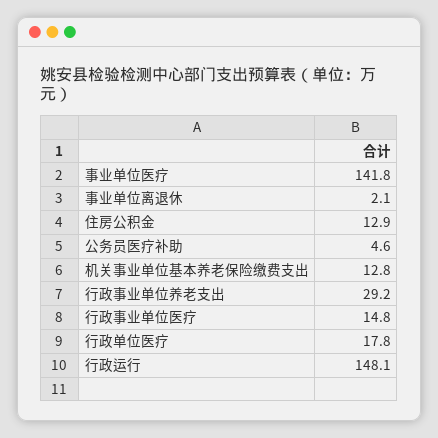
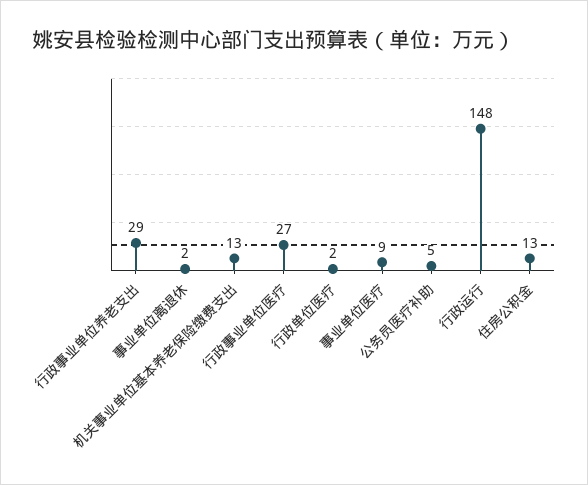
事业单位医疗: 141.8 -> 9
行政事业单位医疗: 14.8 -> 27
行政单位医疗: 17.8 -> 2

